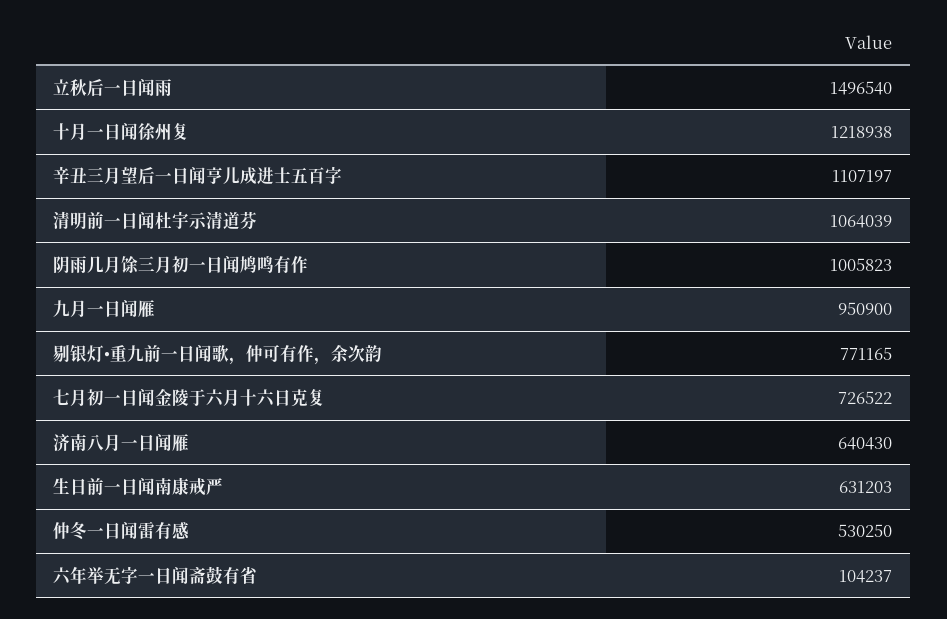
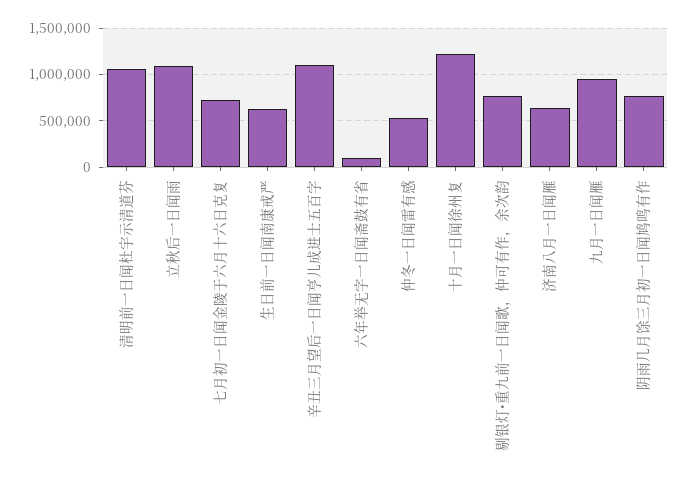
立秋后一日闻雨: 1496540 -> 1100000
阴雨几月馀三月初一日闻鸠鸣有作: 1005823 -> 800000

